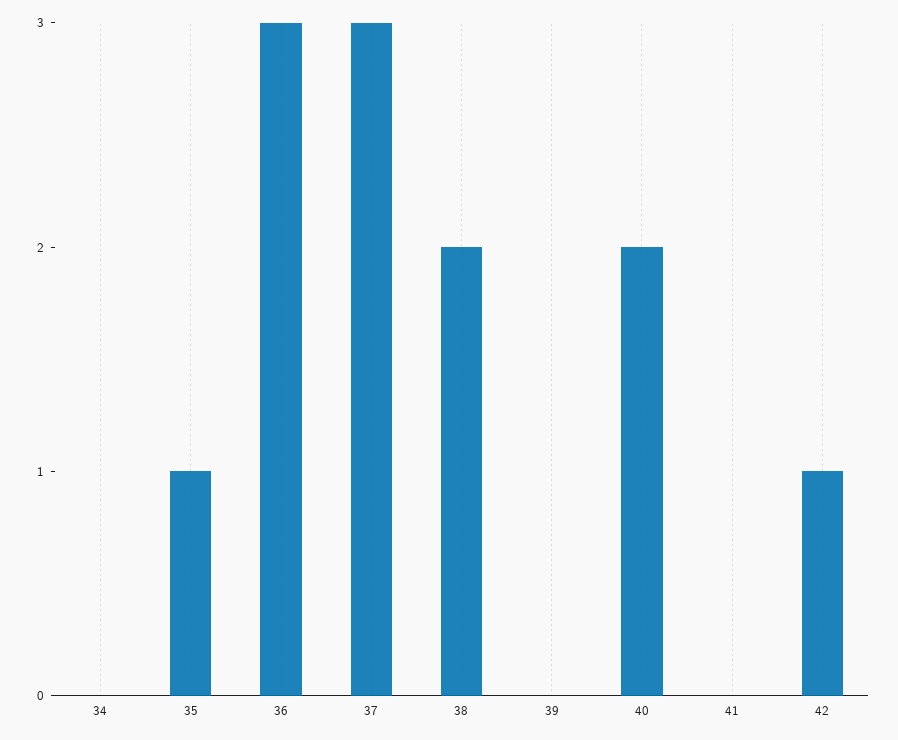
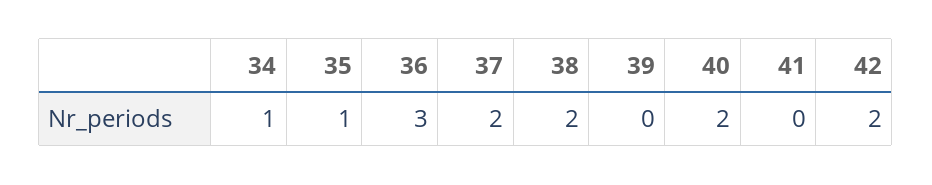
34: 0 -> 1
37: 3 -> 2
42: 1 -> 2

